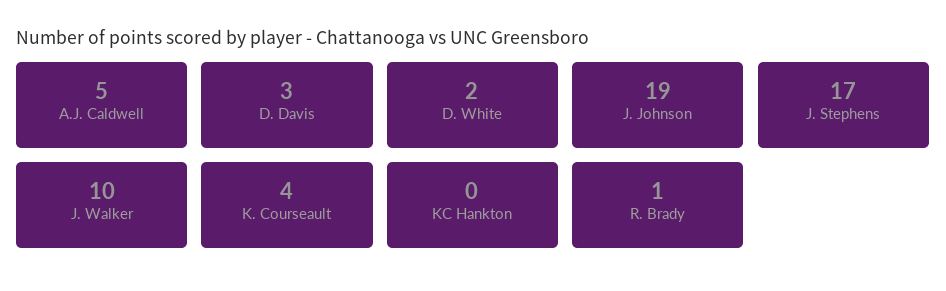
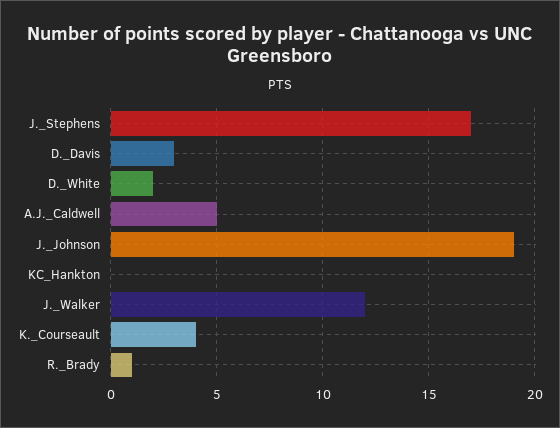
J. Walker: 10 -> 12

